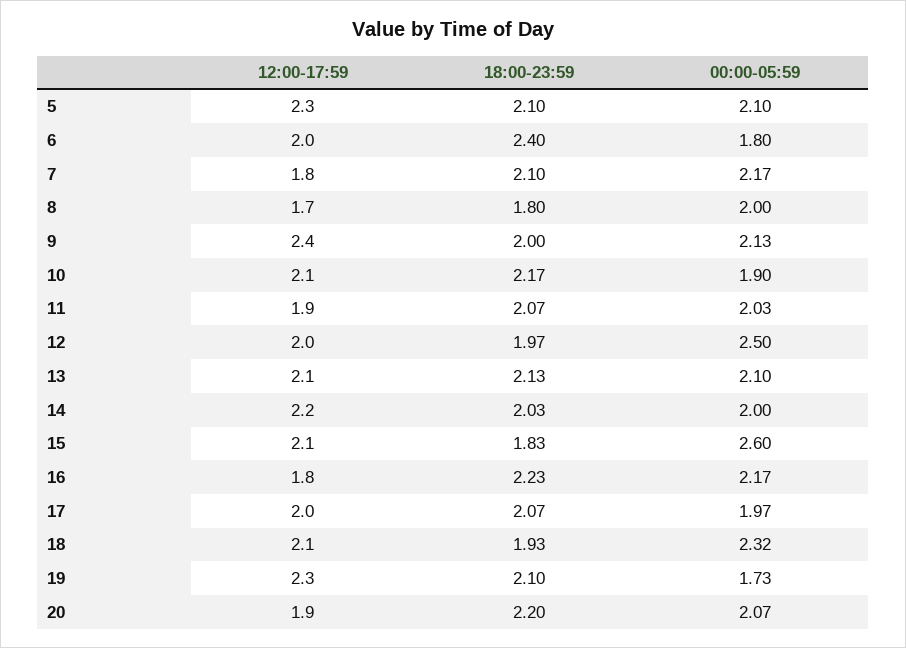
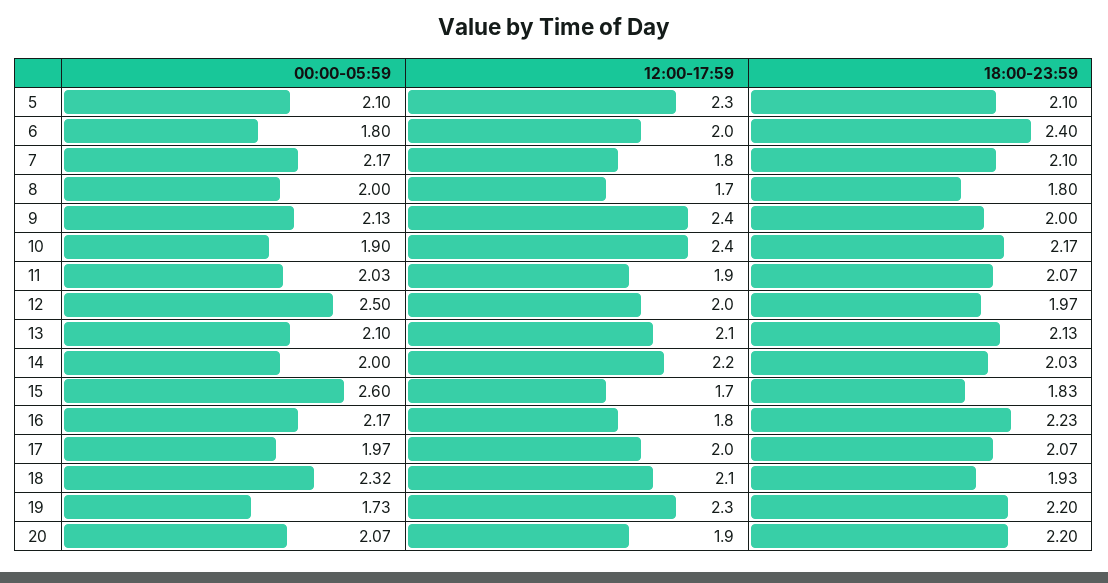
12:00-17:59, 10: 2.1 -> 2.4
12:00-17:59, 15: 2.1 -> 1.7
18:00-23:59, 19: 2.1 -> 2.2

